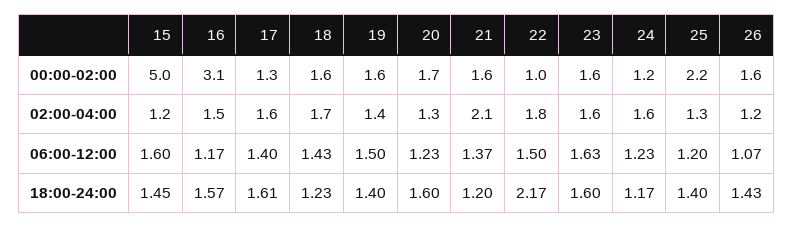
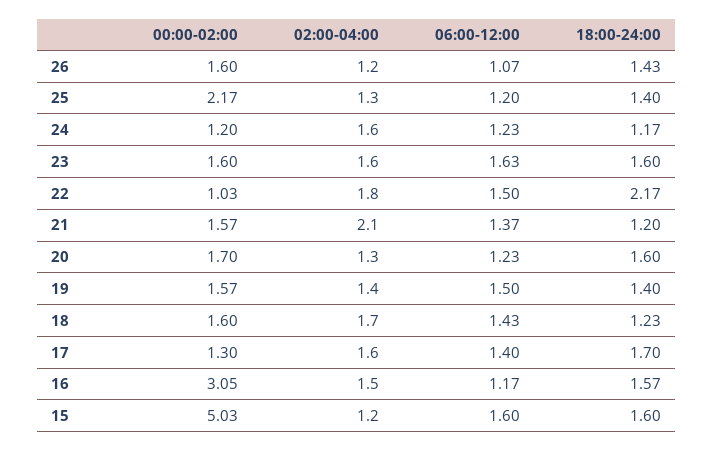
15, 18:00-24:00: 1.45 -> 1.6
17, 18:00-24:00: 1.61 -> 1.7

